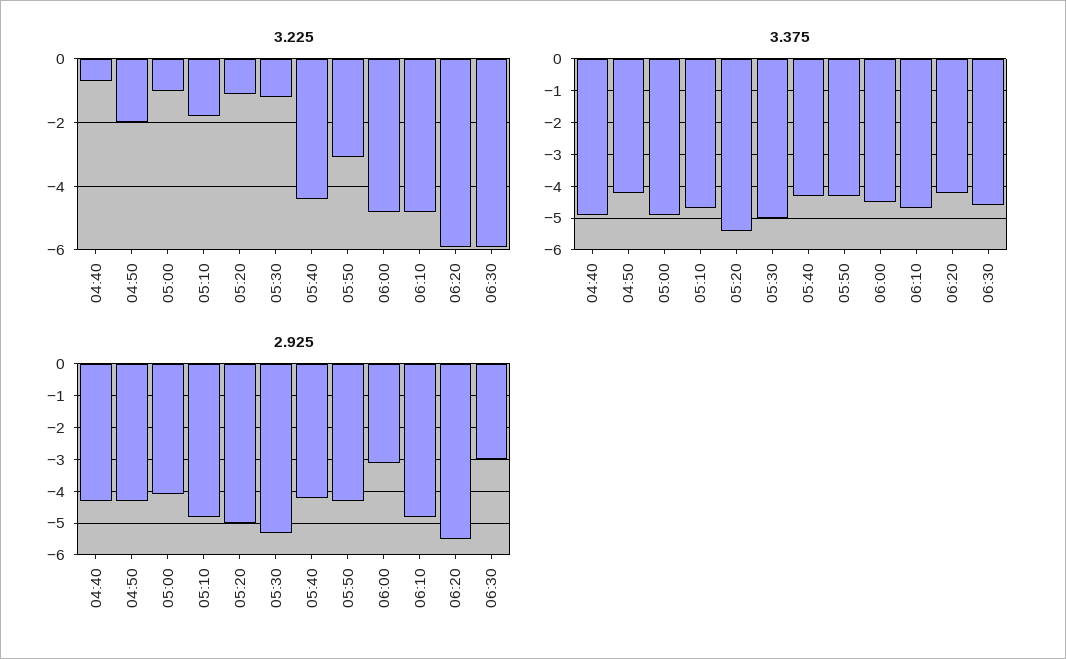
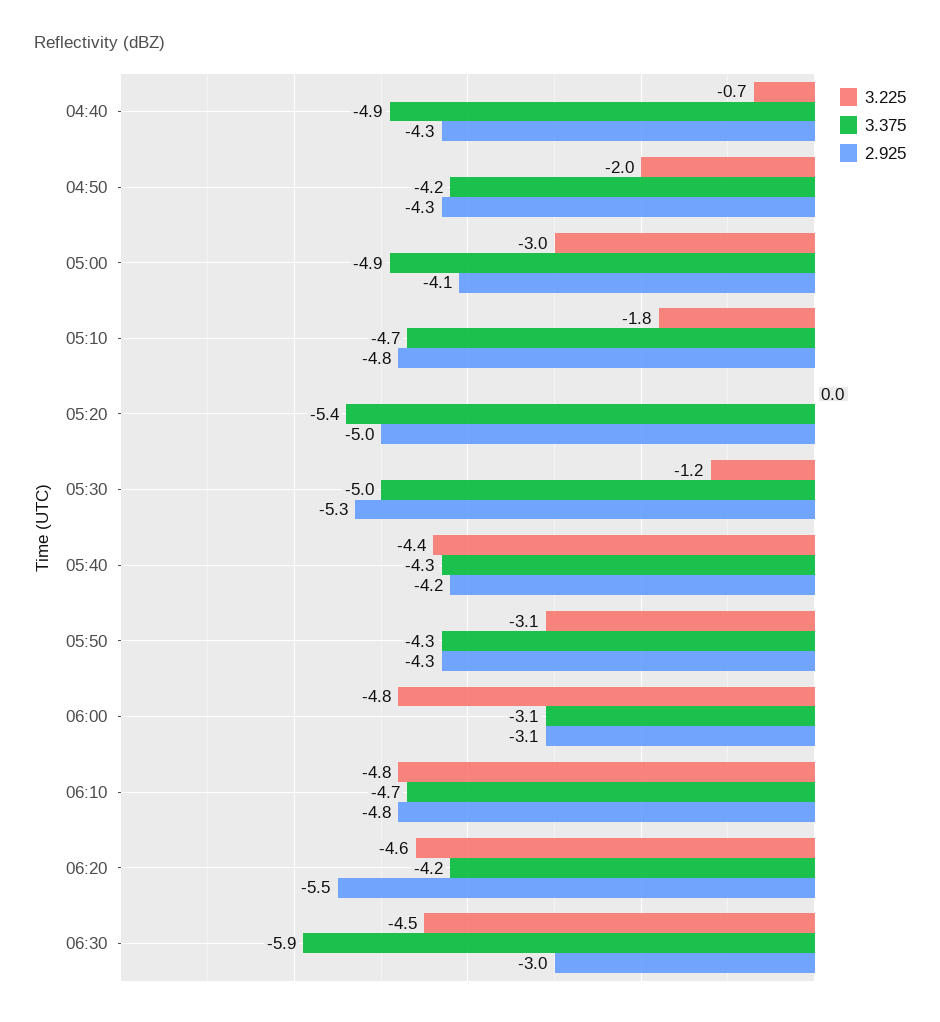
3.225, 05:00: -1 -> -3
3.225, 05:20: -1 -> 0
3.225, 06:20: -6 -> -4.6
3.225, 06:30: -6 -> -4.5
3.375, 06:00: -4.5 -> -3.1
3.375, 06:30: -4.5 -> -5.9

